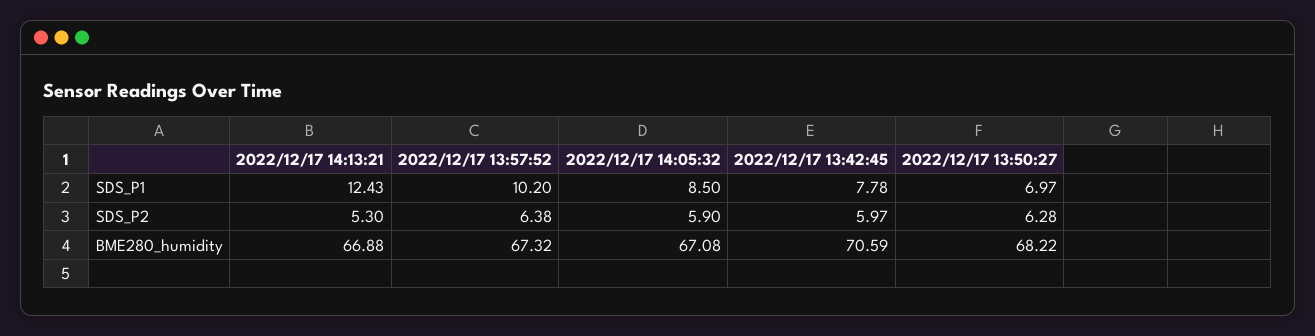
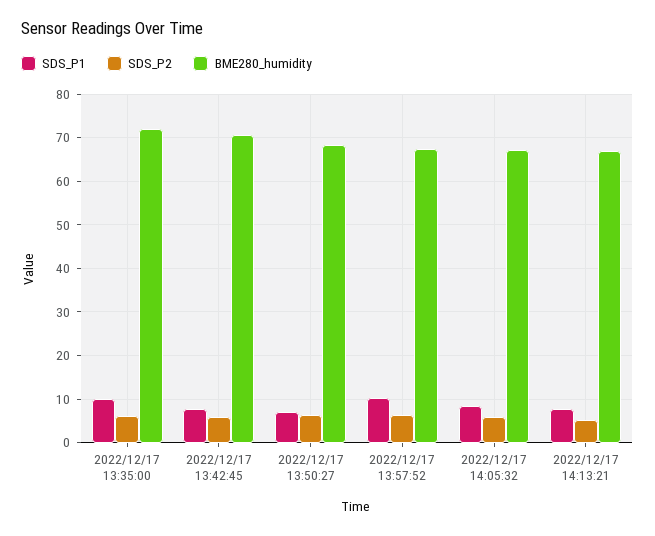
SDS_P1, 2022/12/17 14:13:21: 12.43 -> 8
SDS_P1, 2022/12/17 13:35:00: none -> 10
SDS_P2, 2022/12/17 13:35:00: none -> 6
BME280_humidity, 2022/12/17 13:35:00: none -> 72

